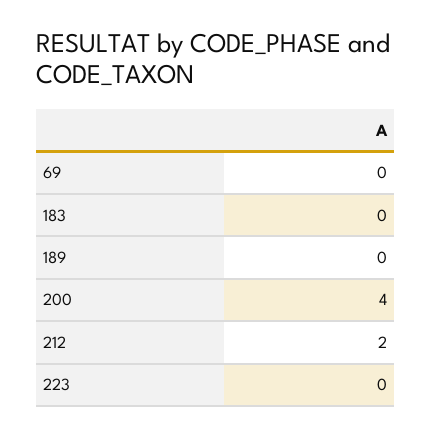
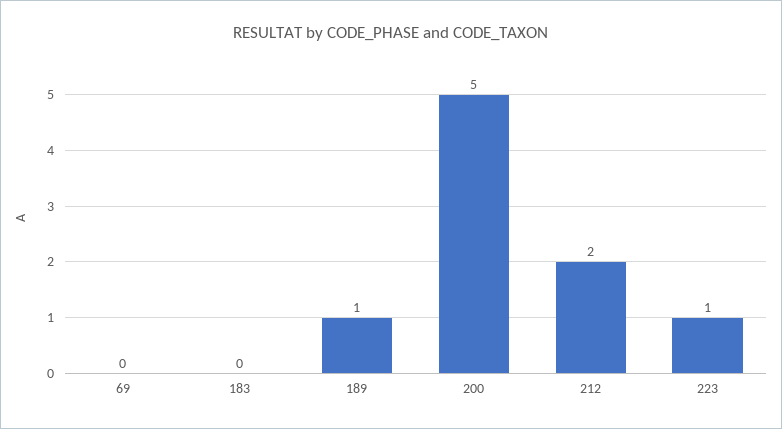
189: 0 -> 1
200: 4 -> 5
223: 0 -> 1

